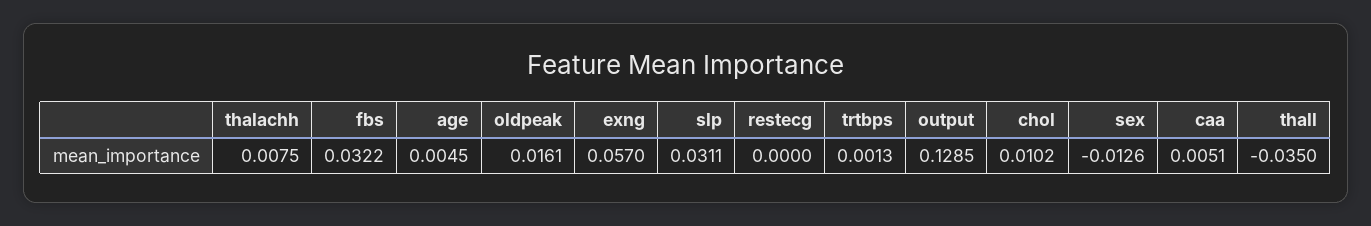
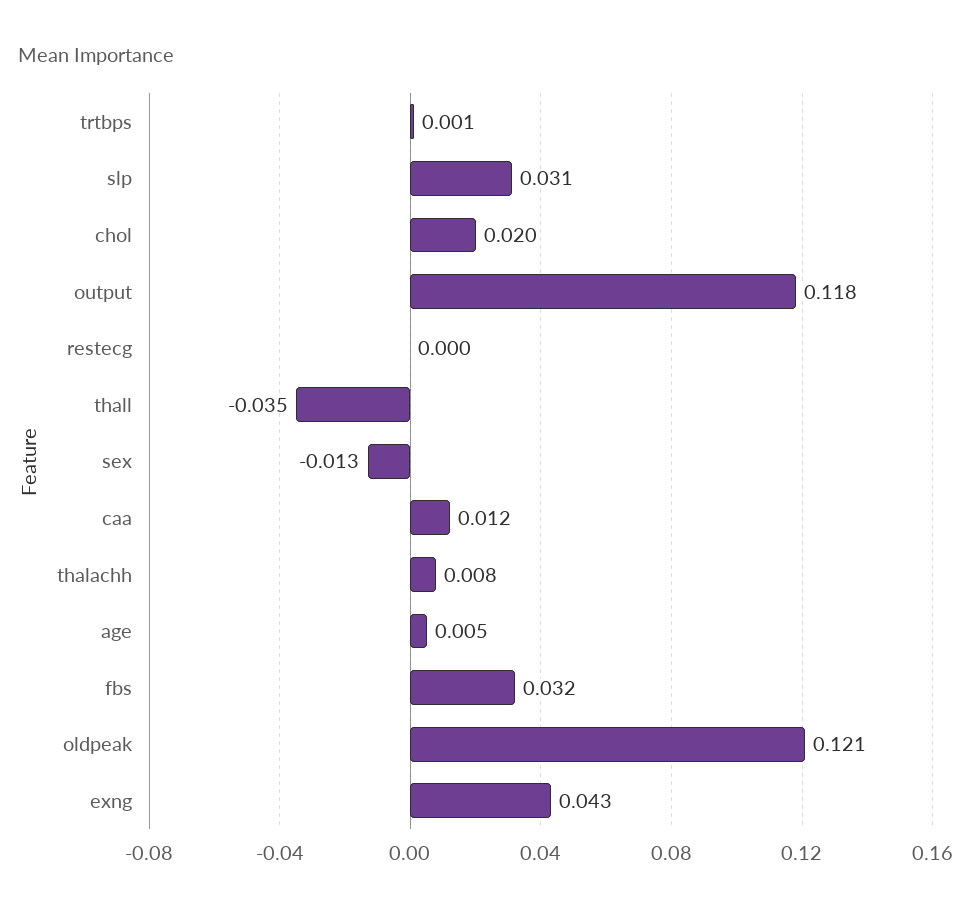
oldpeak: 0.0161 -> 0.121
exng: 0.057 -> 0.043
output: 0.1285 -> 0.118
chol: 0.0102 -> 0.02
caa: 0.0051 -> 0.012

